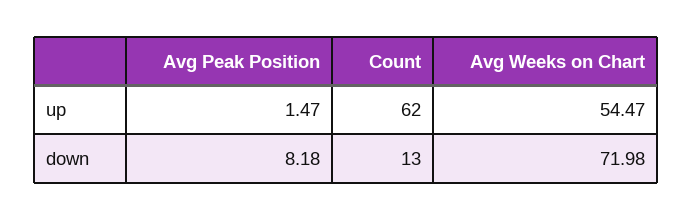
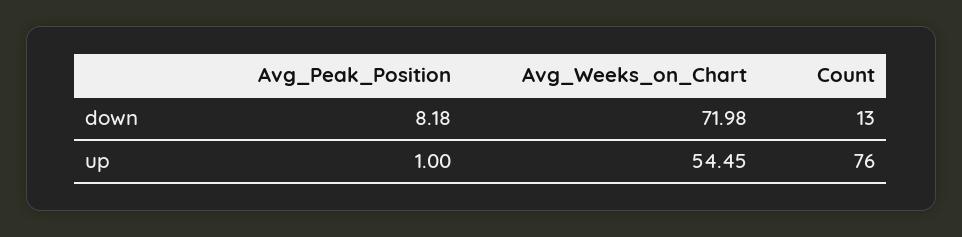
Avg Peak Position, up: 1.47 -> 1
Count, up: 62 -> 76
Avg Weeks on Chart, up: 54.47 -> 54.45

